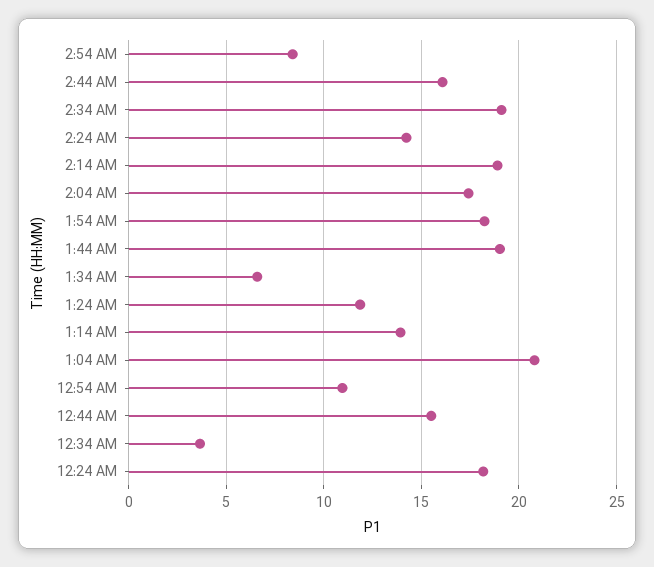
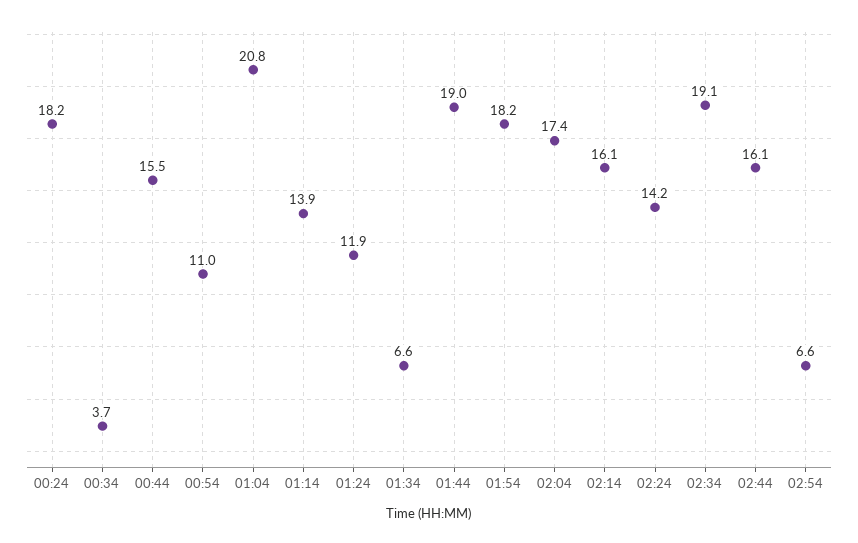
2:54 AM: 8.5 -> 6.6
2:14 AM: 19 -> 16.1

